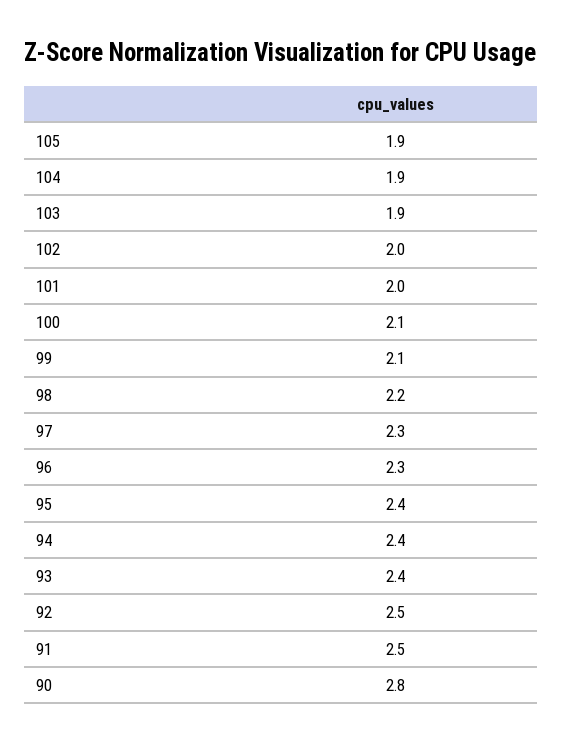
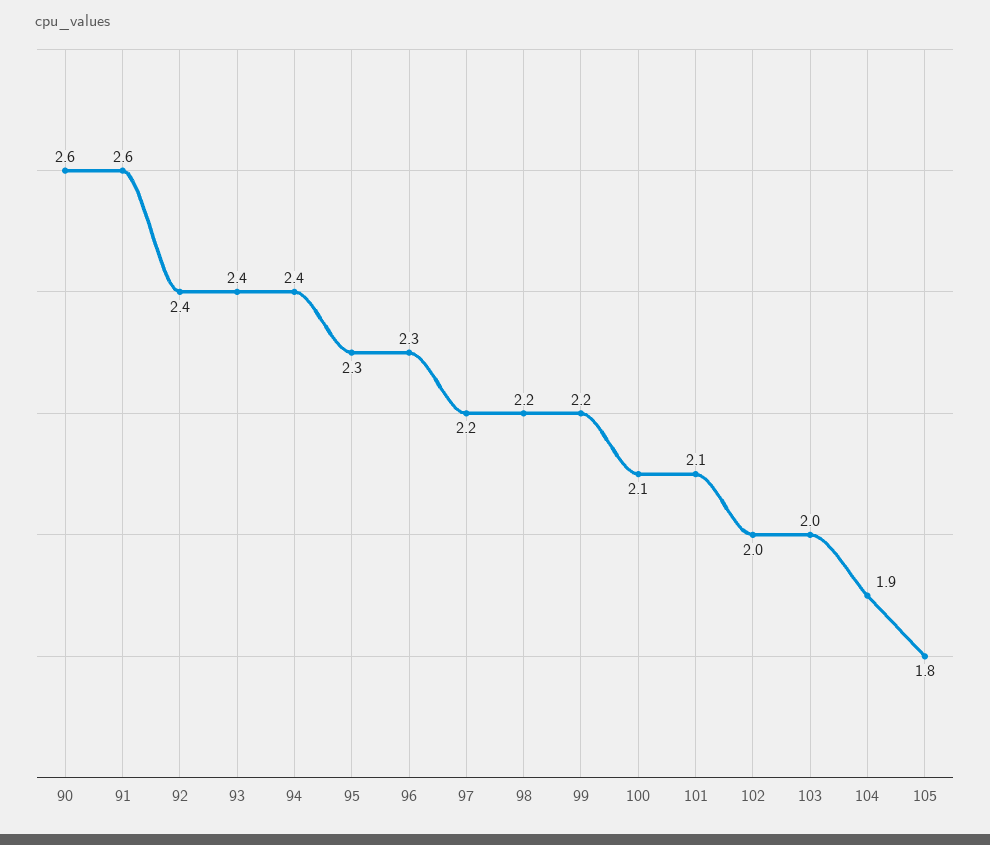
105: 1.9 -> 1.8
103: 1.9 -> 2
101: 2 -> 2.1
99: 2.1 -> 2.2
97: 2.3 -> 2.2
95: 2.4 -> 2.3
92: 2.5 -> 2.4
91: 2.5 -> 2.6
90: 2.8 -> 2.6

